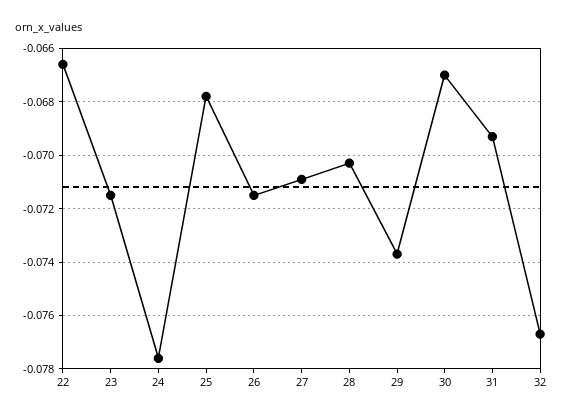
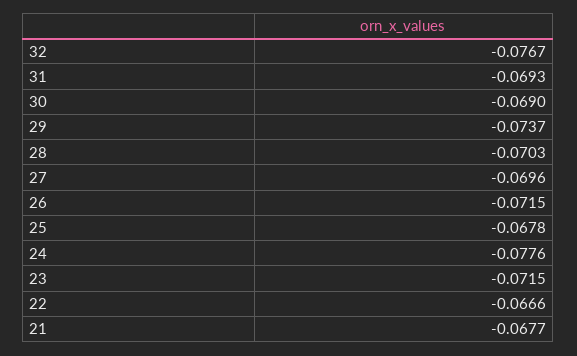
27: -0.071 -> -0.0696
30: -0.067 -> -0.069
21: none -> -0.0677

